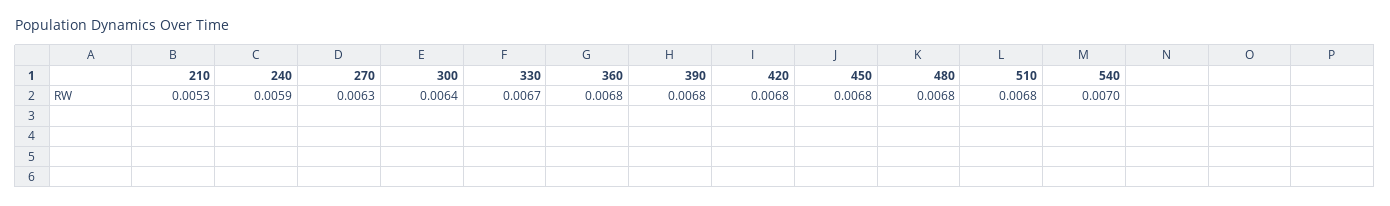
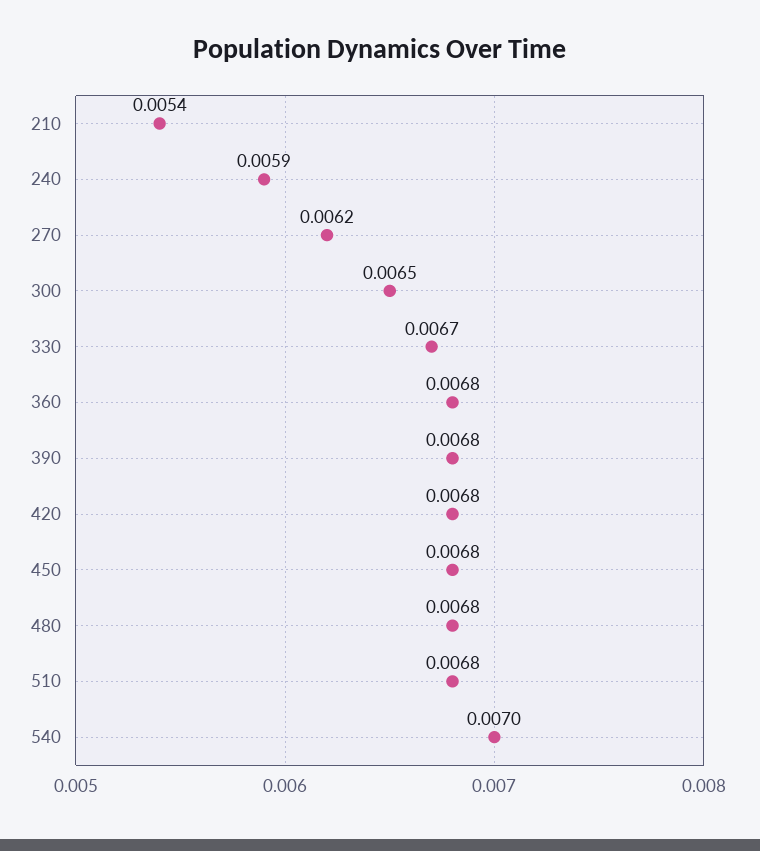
210: 0.0053 -> 0.0054
270: 0.0063 -> 0.0062
300: 0.0064 -> 0.0065

